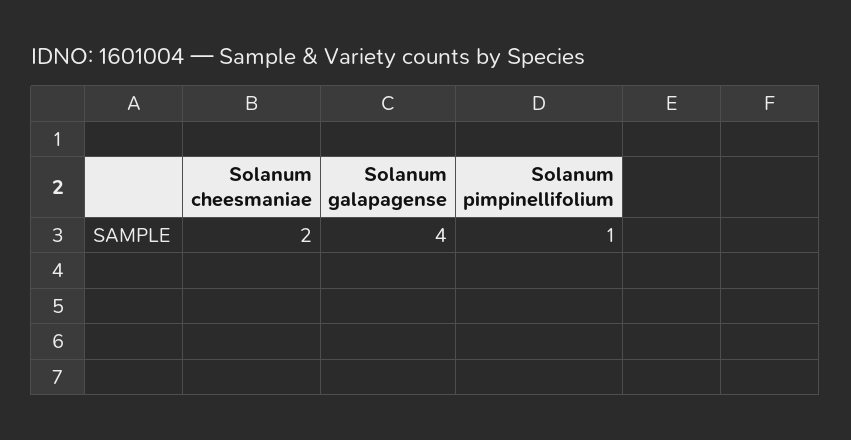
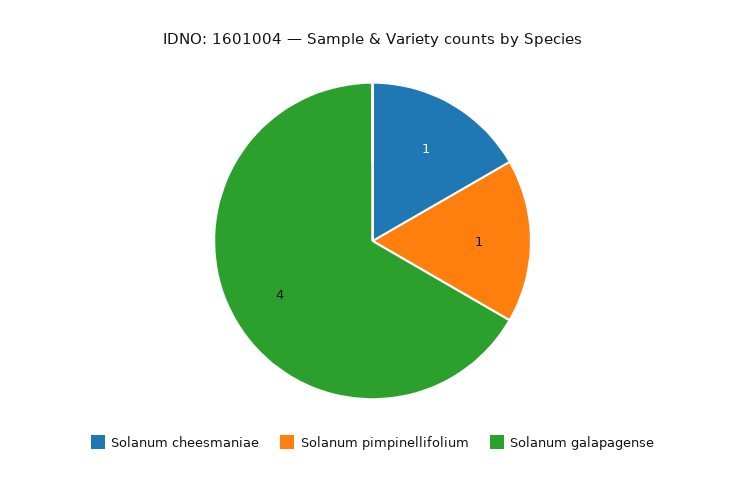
Solanum cheesmaniae: 2 -> 1

